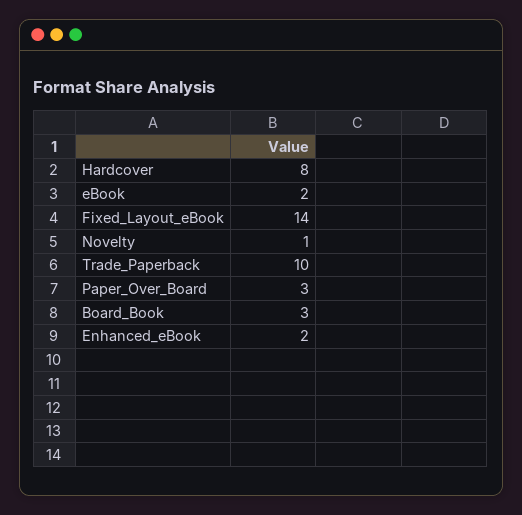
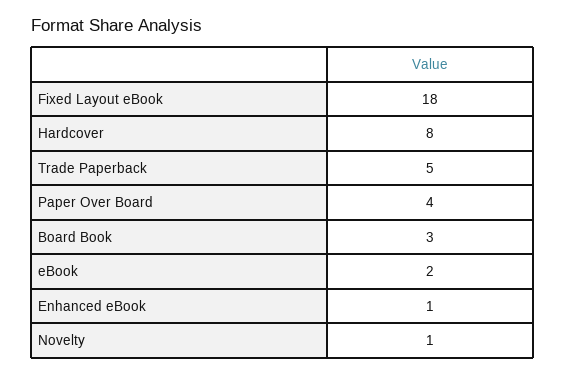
Fixed_Layout_eBook: 14 -> 18
Trade_Paperback: 10 -> 5
Paper_Over_Board: 3 -> 4
Enhanced_eBook: 2 -> 1

